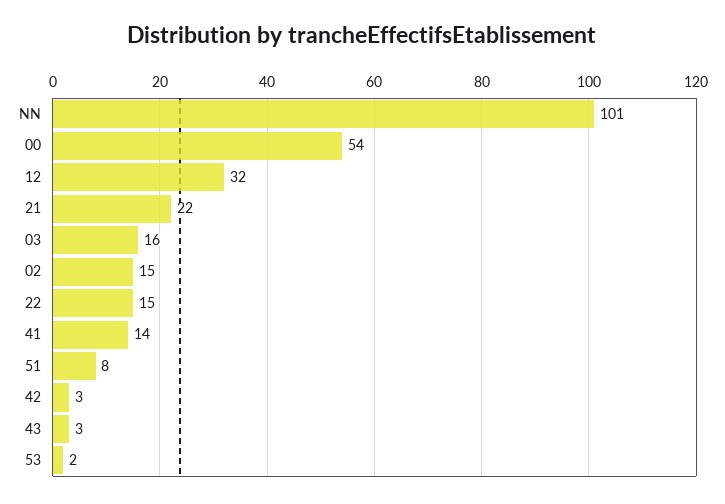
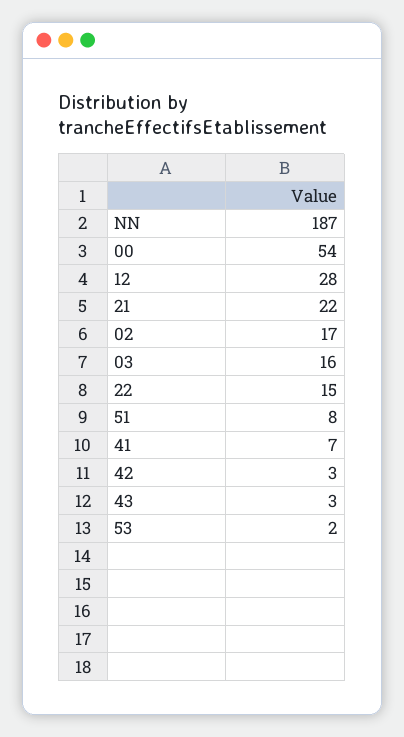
NN: 101 -> 187
12: 32 -> 28
02: 15 -> 17
41: 14 -> 7

